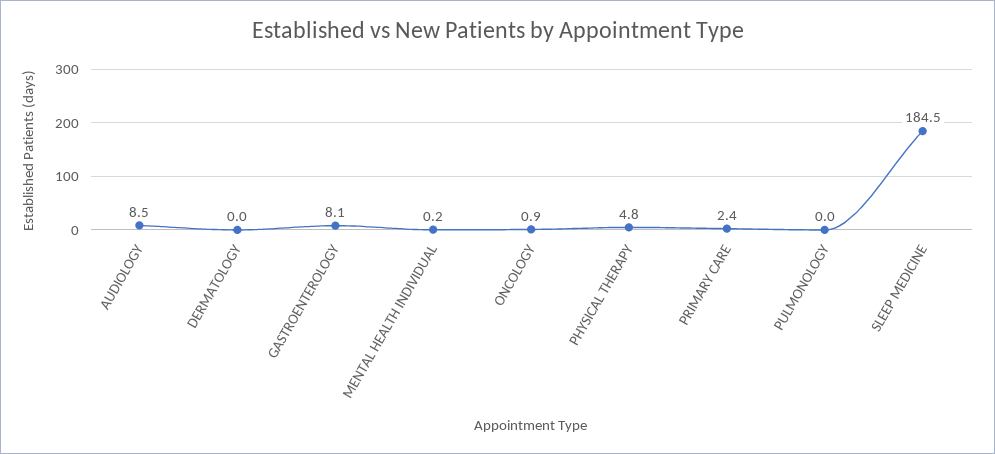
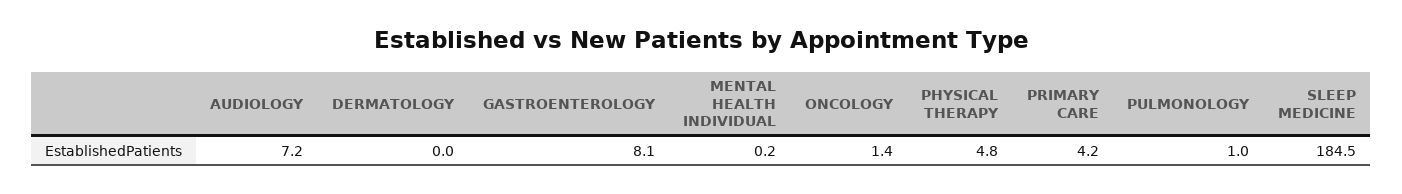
AUDIOLOGY: 8.5 -> 7.2
ONCOLOGY: 0.9 -> 1.4
PRIMARY CARE: 2.4 -> 4.2
PULMONOLOGY: 0 -> 1

